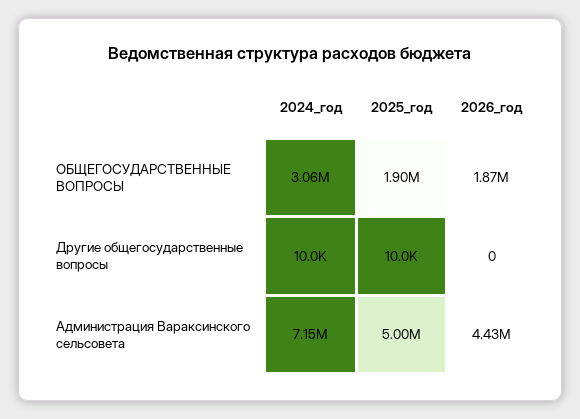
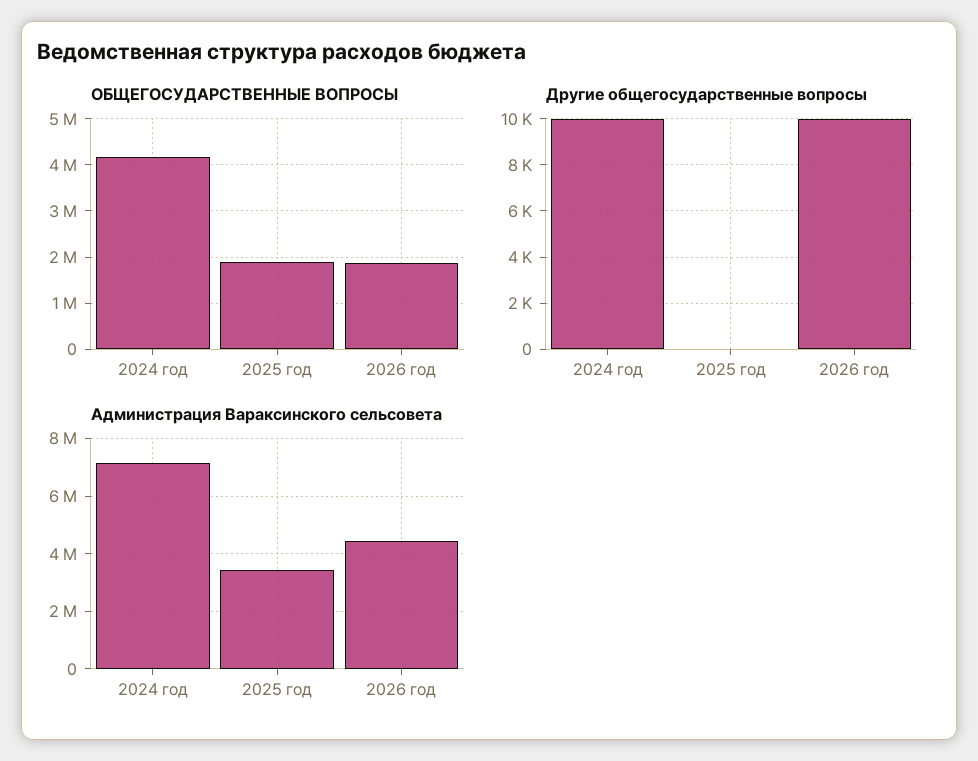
ОБЩЕГОСУДАРСТВЕННЫЕ ВОПРОСЫ, 2024_год: 3060000 -> 4200000
Другие общегосударственные вопросы, 2025_год: 10000 -> 0
Другие общегосударственные вопросы, 2026_год: 0 -> 10000
Администрация Вараксинского сельсовета, 2025_год: 5000000 -> 3500000

